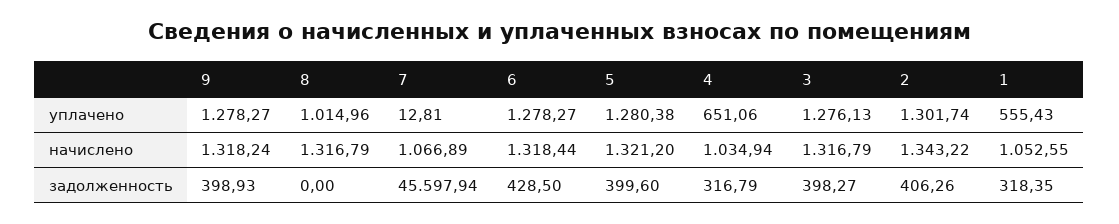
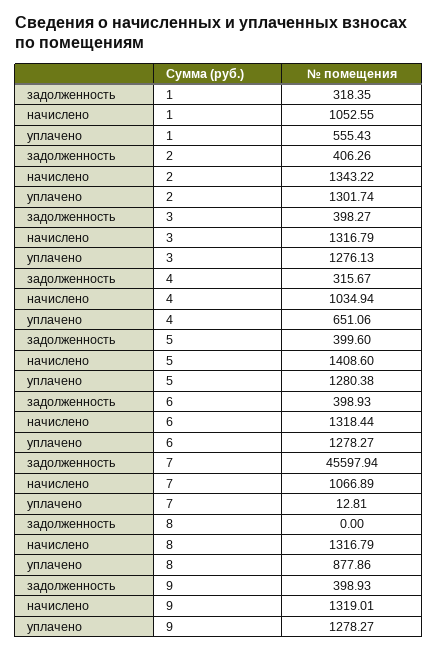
8, уплачено: 1014.96 -> 877.86
9, начислено: 1318.24 -> 1319.01
5, начислено: 1321.2 -> 1408.6
6, задолженность: 428.5 -> 398.93
4, задолженность: 316.79 -> 315.67

